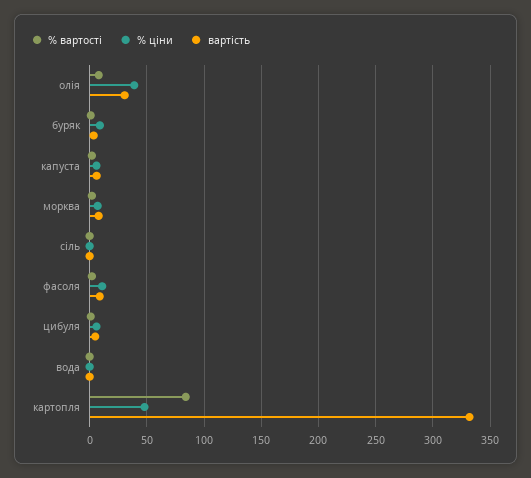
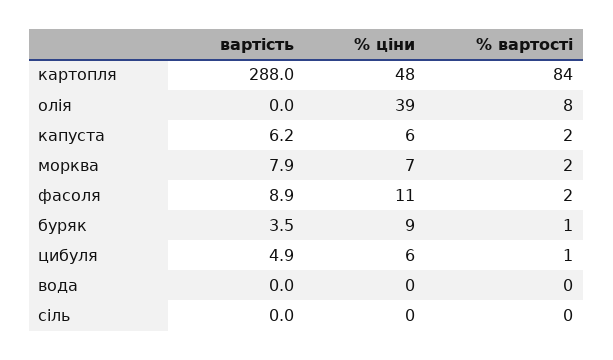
вартість, олія: 30 -> 0
вартість, картопля: 330 -> 288

